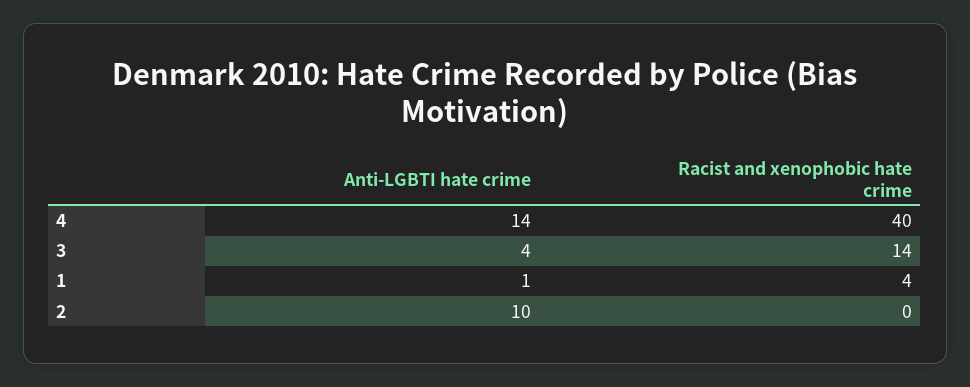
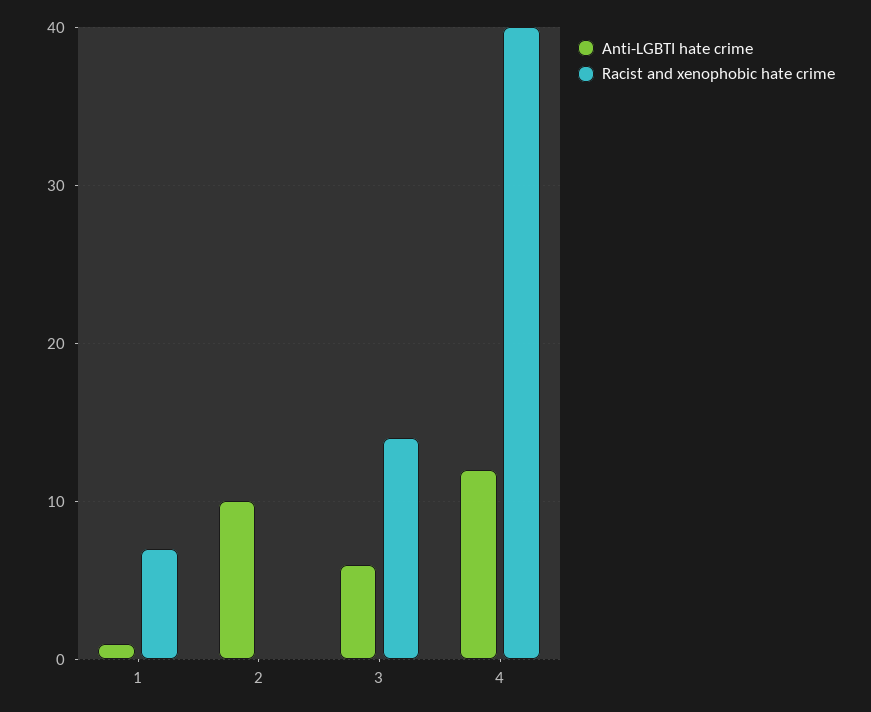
Anti-LGBTI hate crime, 4: 14 -> 12
Anti-LGBTI hate crime, 3: 4 -> 6
Racist and xenophobic hate crime, 1: 4 -> 7

